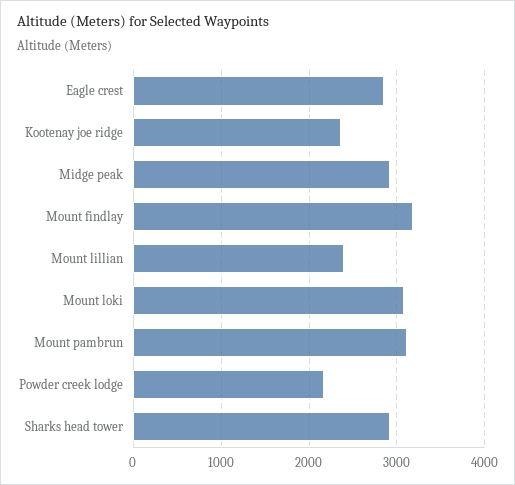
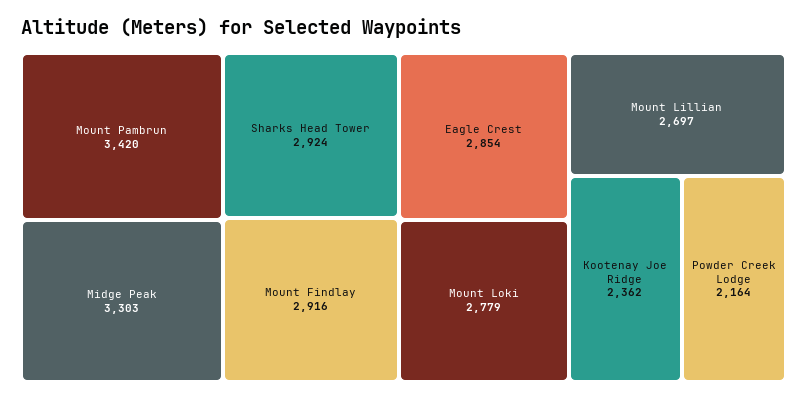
Midge peak: 2900 -> 3303
Mount findlay: 3200 -> 2916
Mount lillian: 2400 -> 2697
Mount loki: 3100 -> 2779
Mount pambrun: 3100 -> 3420

